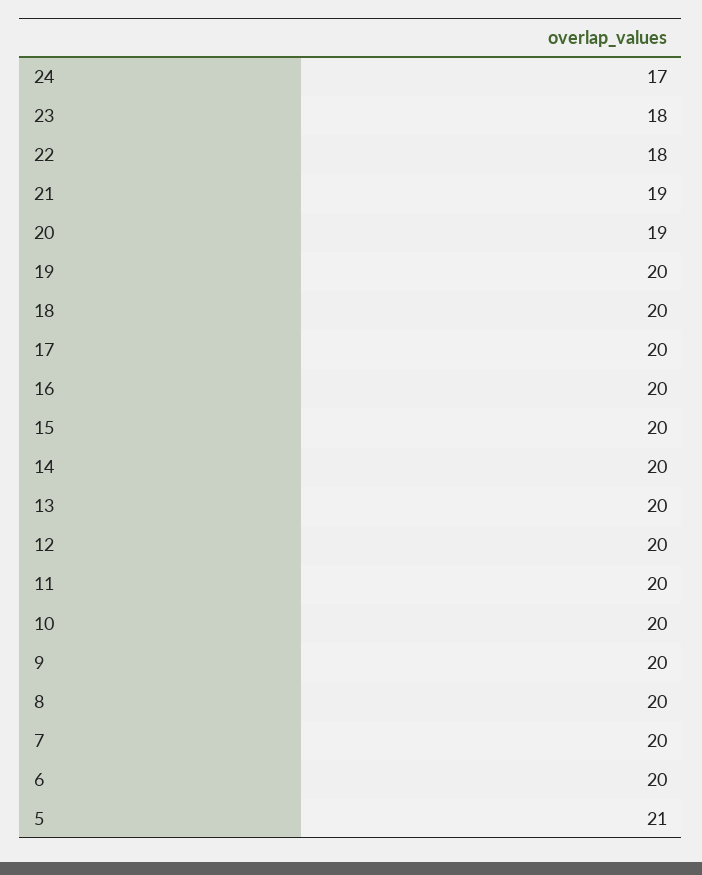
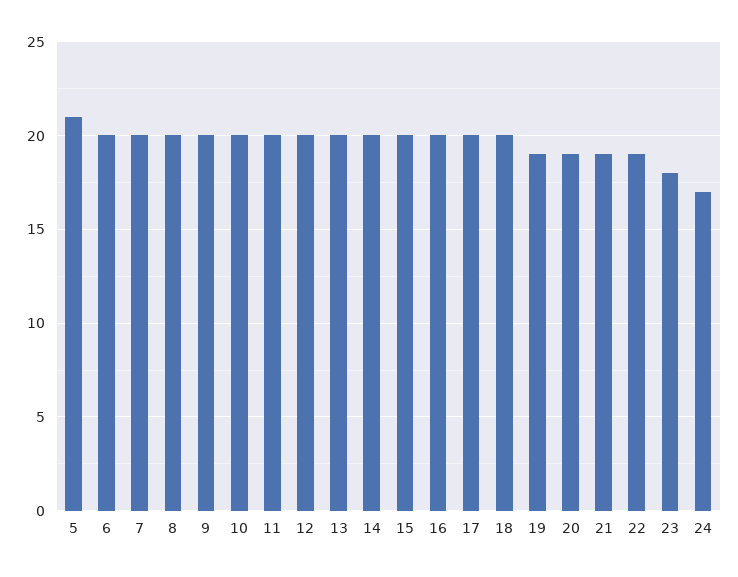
22: 18 -> 19
19: 20 -> 19

